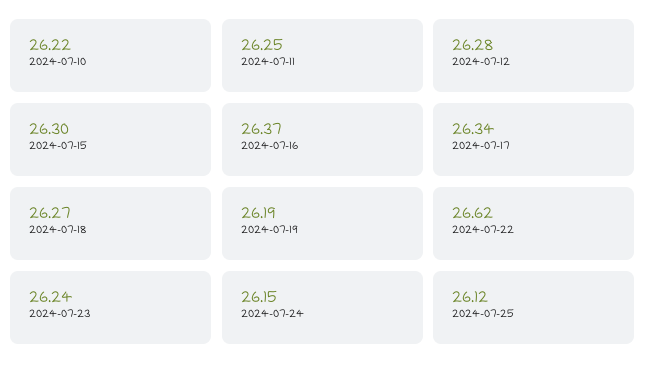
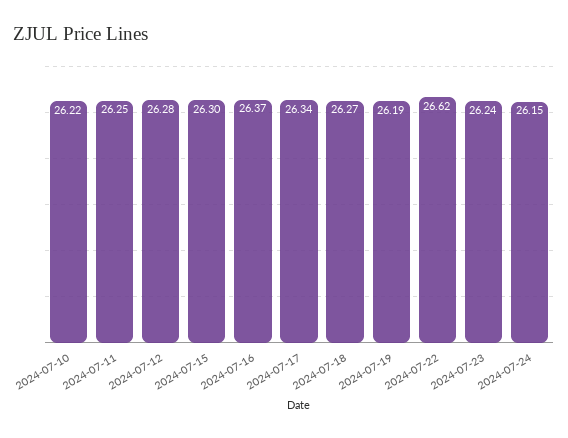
2024-07-25: 26.12 -> none

